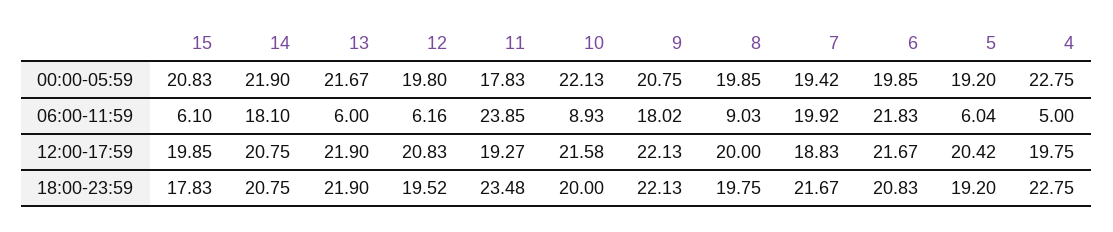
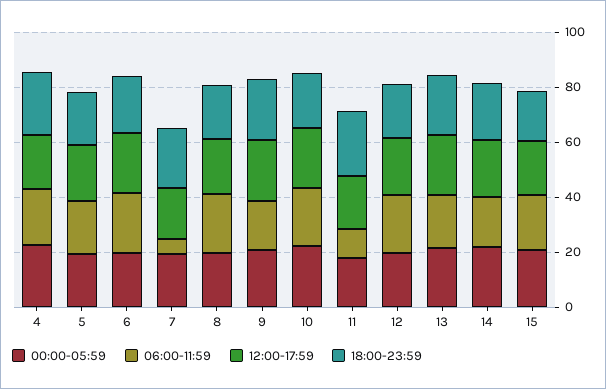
06:00-11:59, 15: 6.1 -> 20
06:00-11:59, 13: 6 -> 20
06:00-11:59, 12: 6.16 -> 20
06:00-11:59, 11: 23.85 -> 10
06:00-11:59, 10: 8.93 -> 20
06:00-11:59, 8: 9.03 -> 20
06:00-11:59, 7: 19.92 -> 5
06:00-11:59, 5: 6.04 -> 20
06:00-11:59, 4: 5 -> 20

